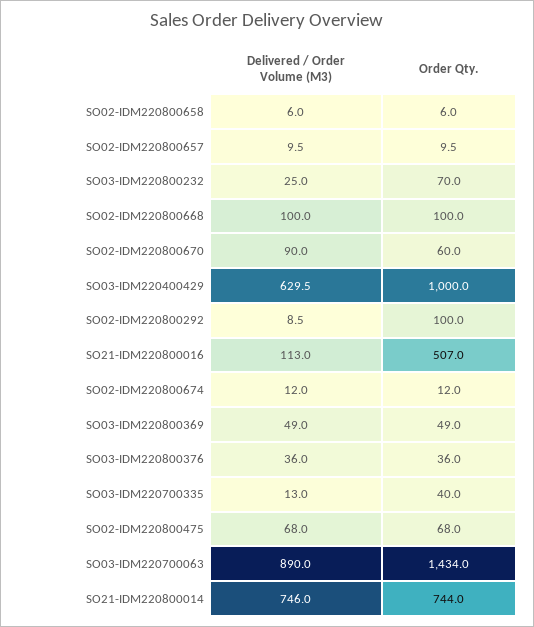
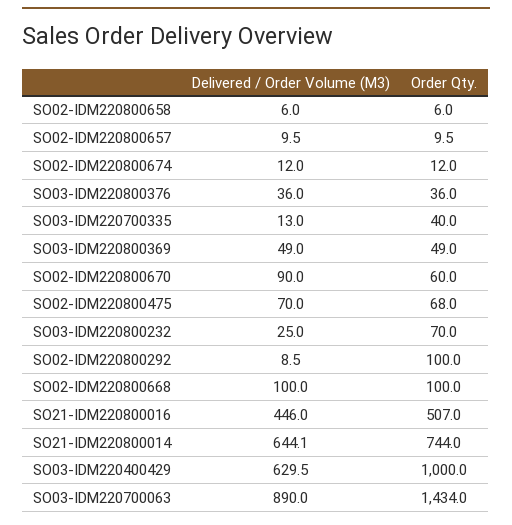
Delivered / Order Volume (M3), SO21-IDM220800016: 113 -> 446
Delivered / Order Volume (M3), SO02-IDM220800475: 68 -> 70
Delivered / Order Volume (M3), SO21-IDM220800014: 746 -> 644.1

